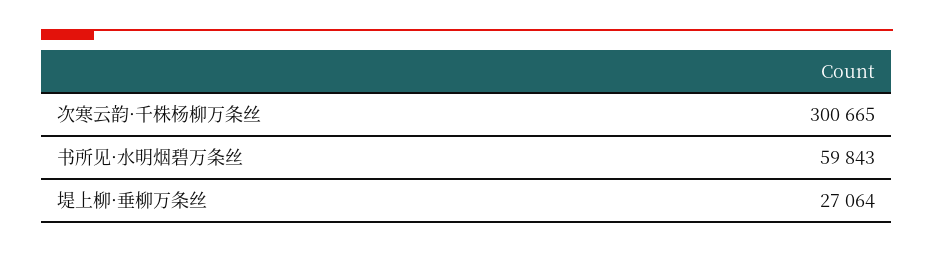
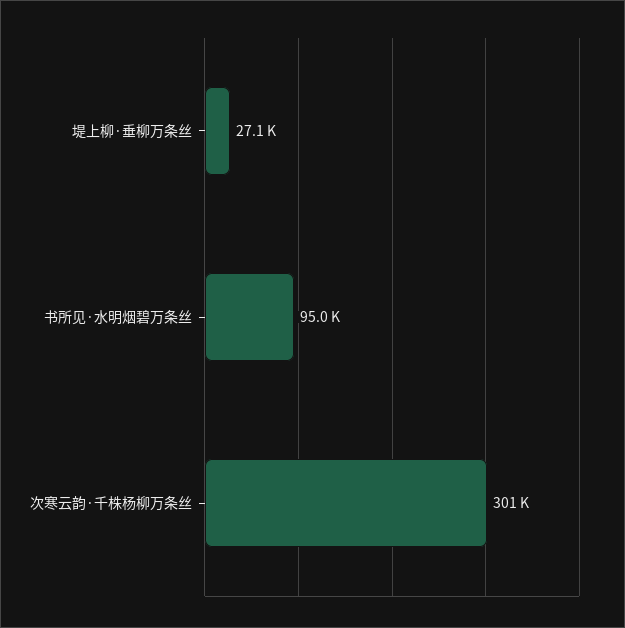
书所见·水明烟碧万条丝: 59843 -> 95000

